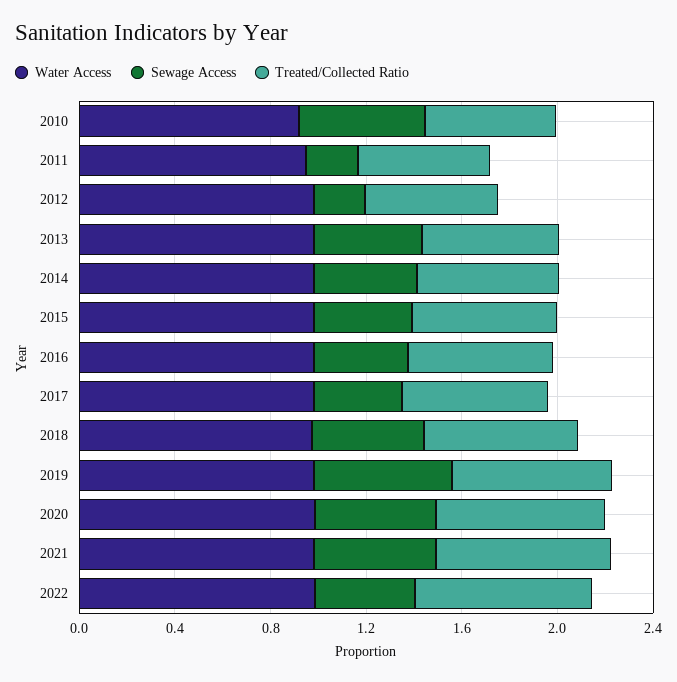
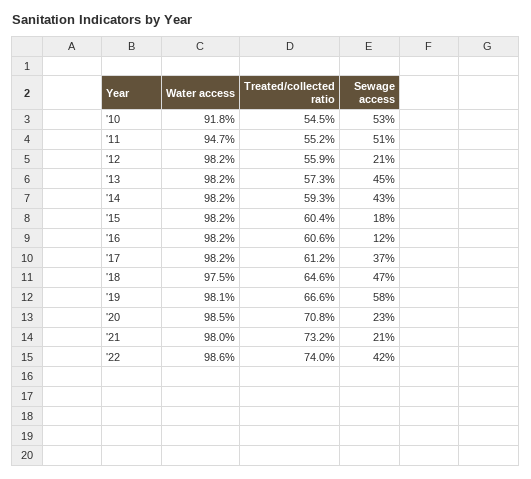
Sewage Access, 2011: 0.2 -> 0.51
Sewage Access, 2015: 0.4 -> 0.18
Sewage Access, 2016: 0.4 -> 0.12
Sewage Access, 2020: 0.5 -> 0.23
Sewage Access, 2021: 0.5 -> 0.21

